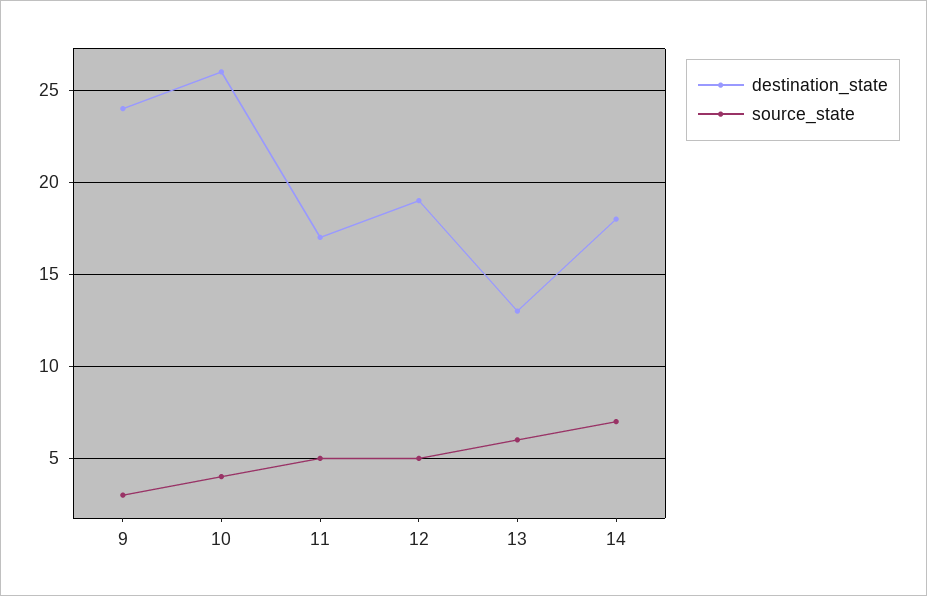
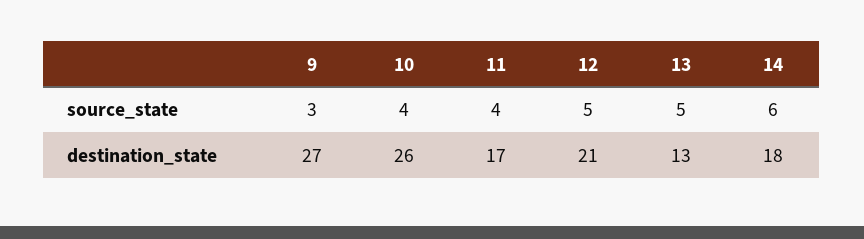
destination_state, 9: 24 -> 27
source_state, 11: 5 -> 4
destination_state, 12: 19 -> 21
source_state, 13: 6 -> 5
source_state, 14: 7 -> 6

